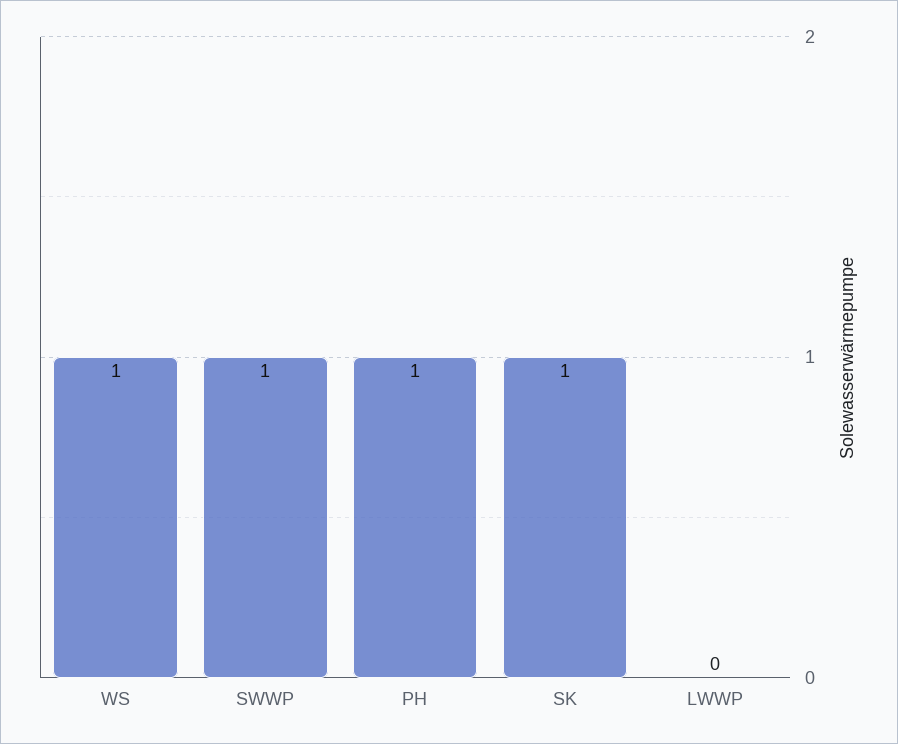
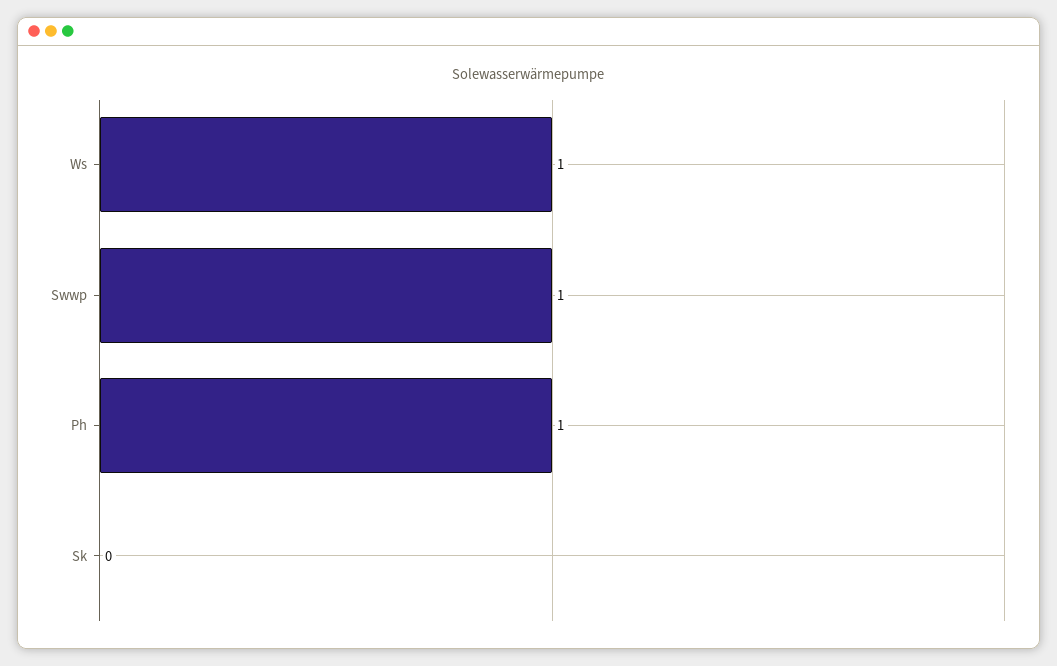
SK: 1 -> 0
LWWP: 0 -> none

